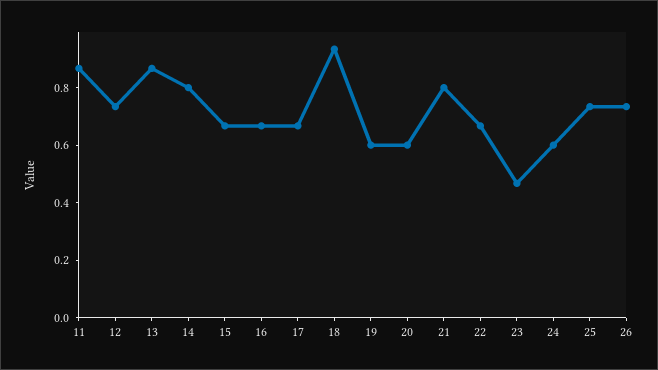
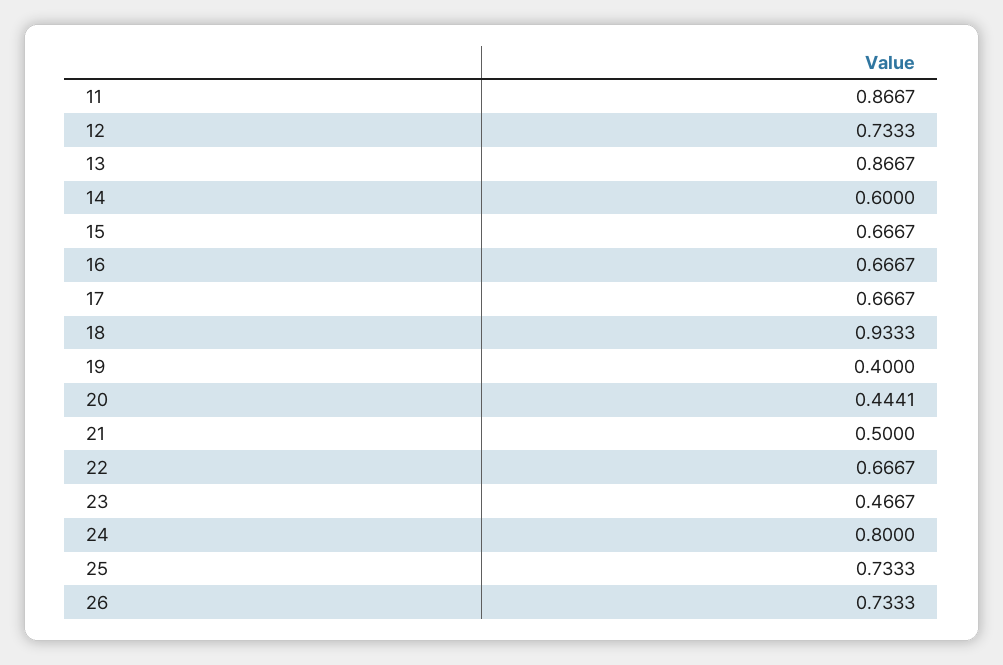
14: 0.8 -> 0.6
19: 0.6 -> 0.4
20: 0.6 -> 0.4441
21: 0.8 -> 0.5
24: 0.6 -> 0.8

